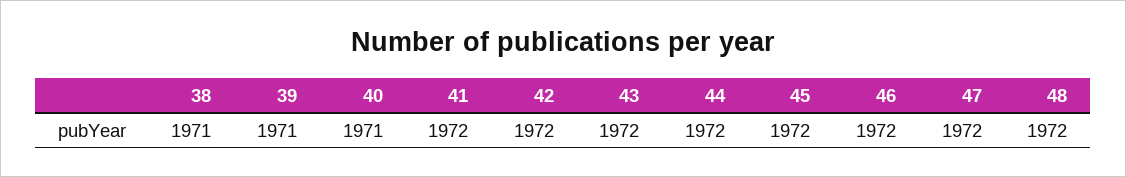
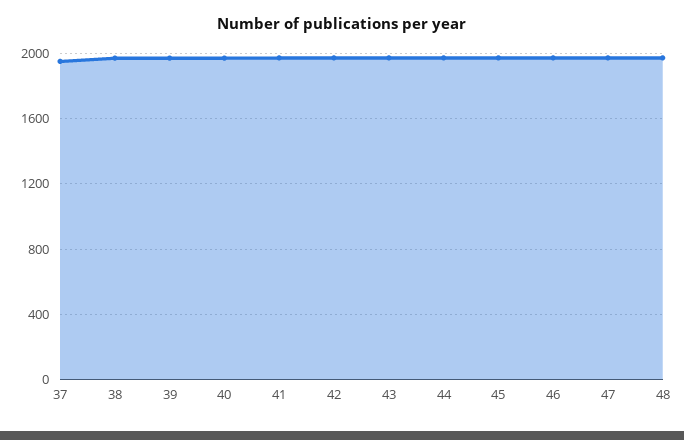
37: none -> 1950

